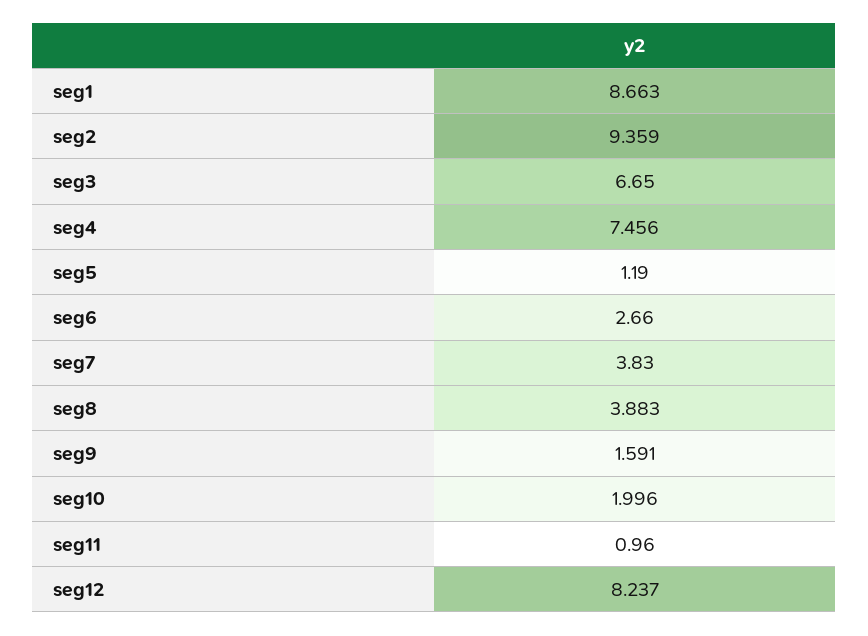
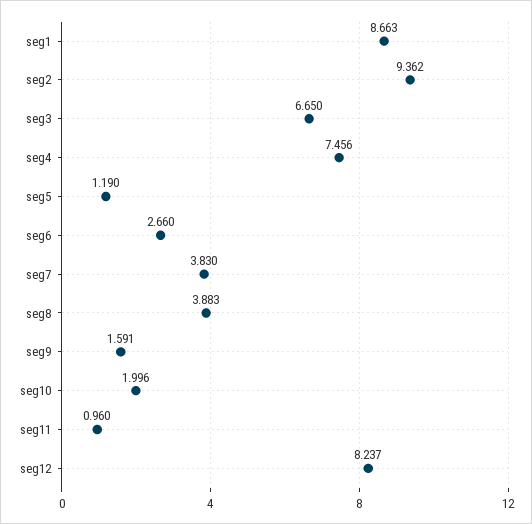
seg2: 9.359 -> 9.362

